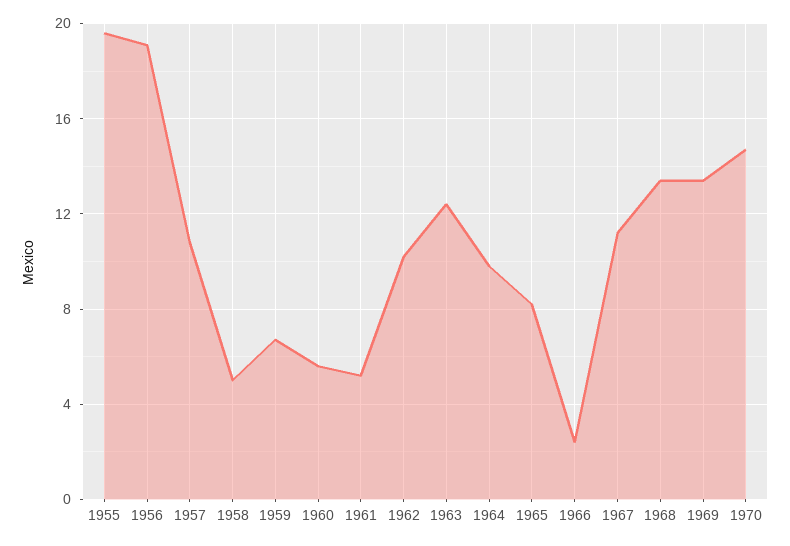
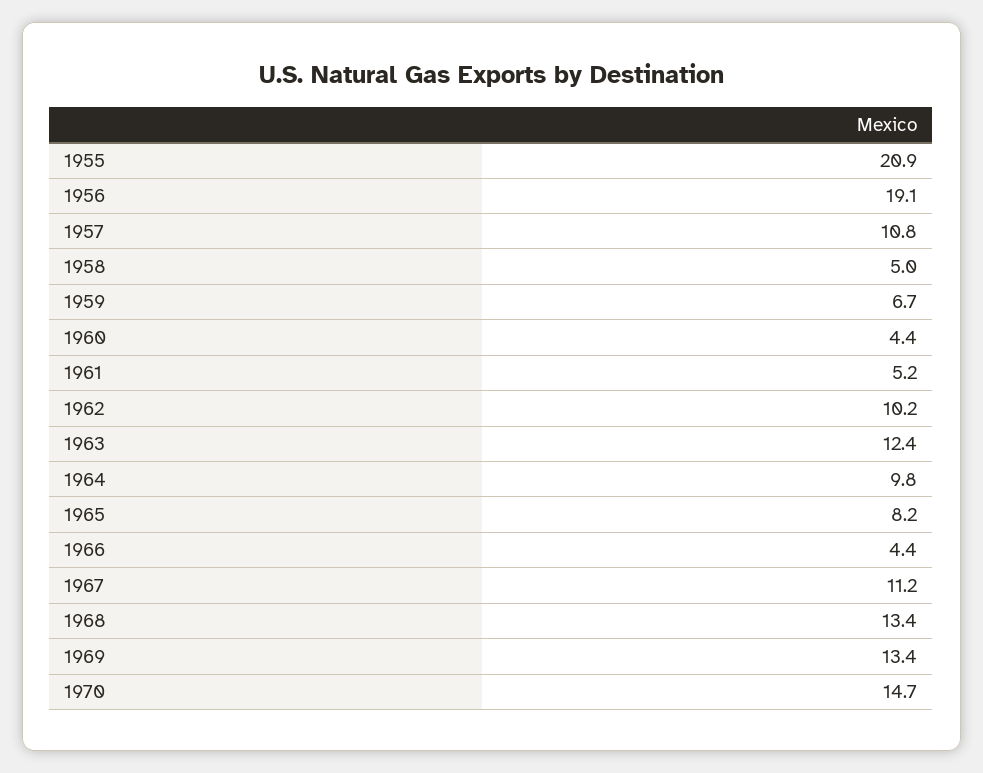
1955: 19.5 -> 20.9
1960: 5.5 -> 4.4
1966: 2.5 -> 4.4

